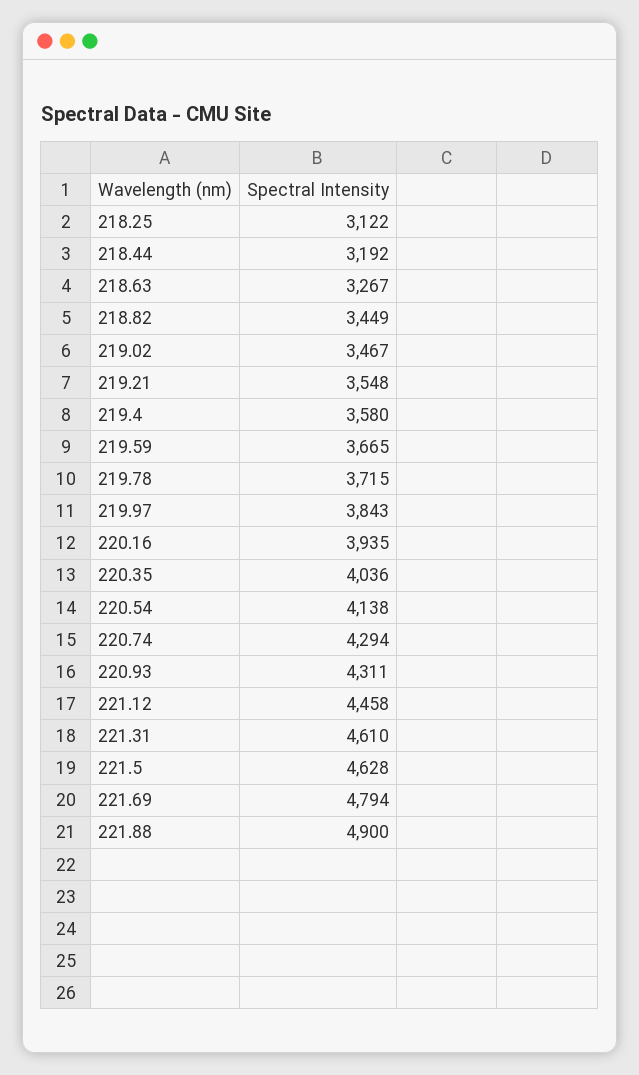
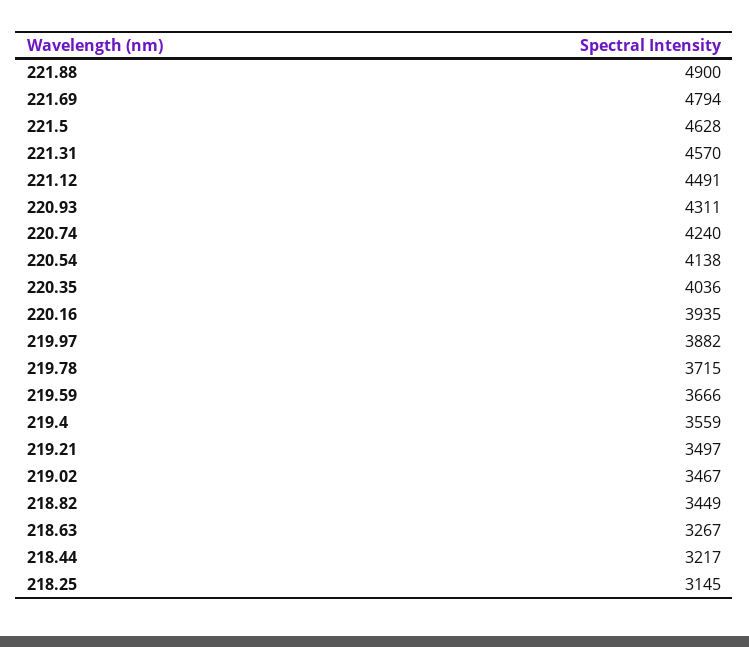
218.25: 3122 -> 3145
218.44: 3192 -> 3217
219.21: 3548 -> 3497
219.4: 3580 -> 3559
219.59: 3665 -> 3666
219.97: 3843 -> 3882
220.74: 4294 -> 4240
221.12: 4458 -> 4491
221.31: 4610 -> 4570

